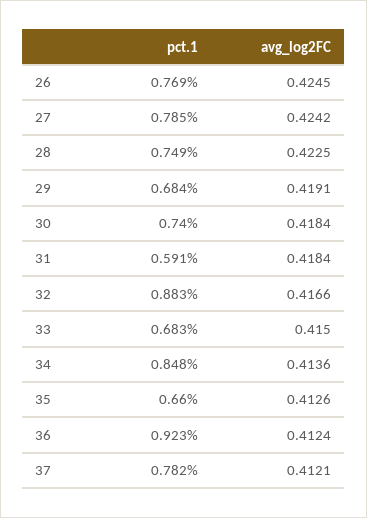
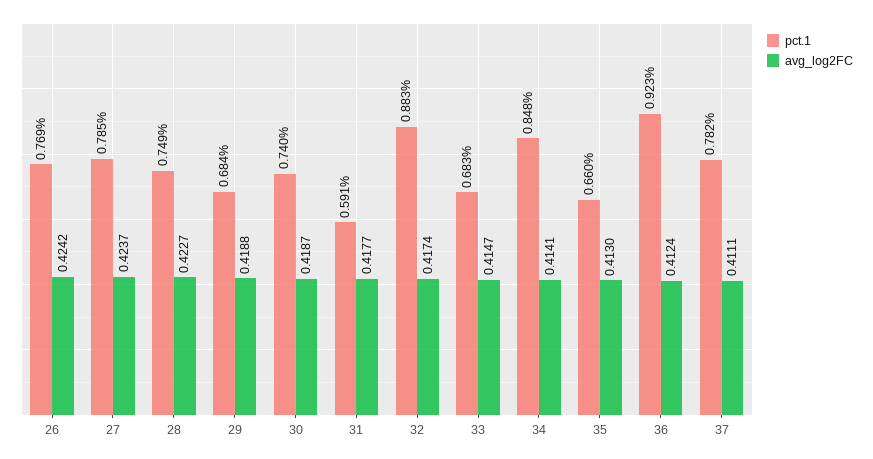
avg_log2FC, 26: 0.4245 -> 0.4242
avg_log2FC, 27: 0.4242 -> 0.4237
avg_log2FC, 28: 0.4225 -> 0.4227
avg_log2FC, 29: 0.4191 -> 0.4188
avg_log2FC, 30: 0.4184 -> 0.4187
avg_log2FC, 31: 0.4184 -> 0.4177
avg_log2FC, 32: 0.4166 -> 0.4174
avg_log2FC, 33: 0.415 -> 0.4147
avg_log2FC, 34: 0.4136 -> 0.4141
avg_log2FC, 35: 0.4126 -> 0.413
avg_log2FC, 37: 0.4121 -> 0.4111

